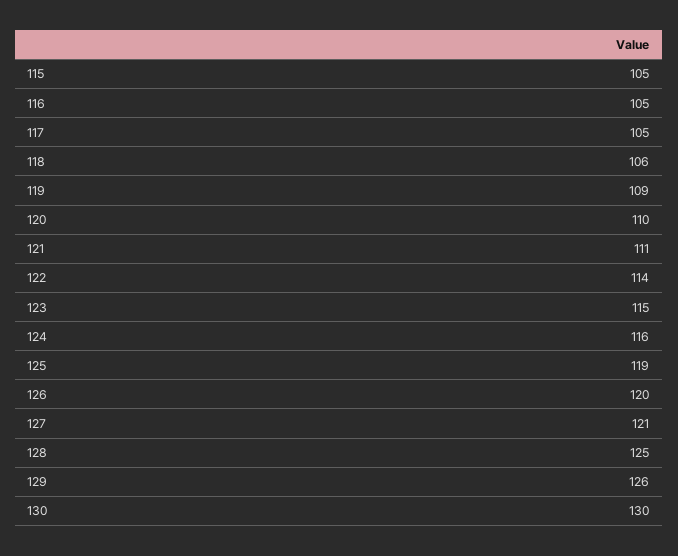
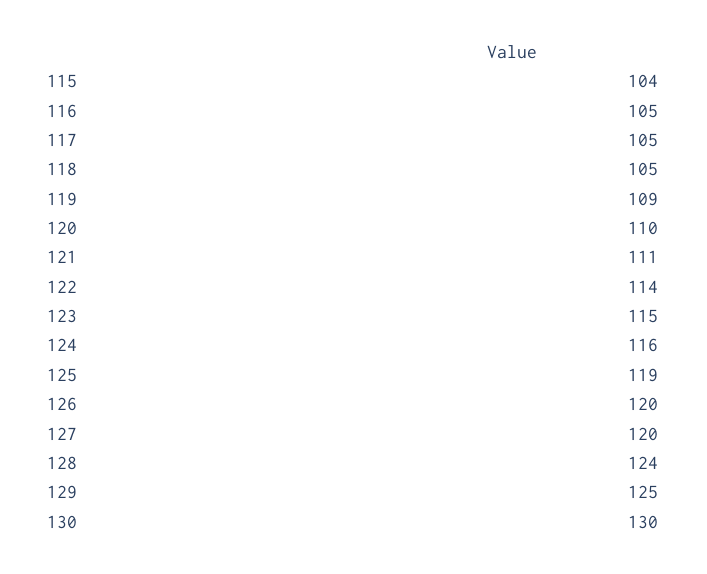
115: 105 -> 104
118: 106 -> 105
127: 121 -> 120
128: 125 -> 124
129: 126 -> 125

